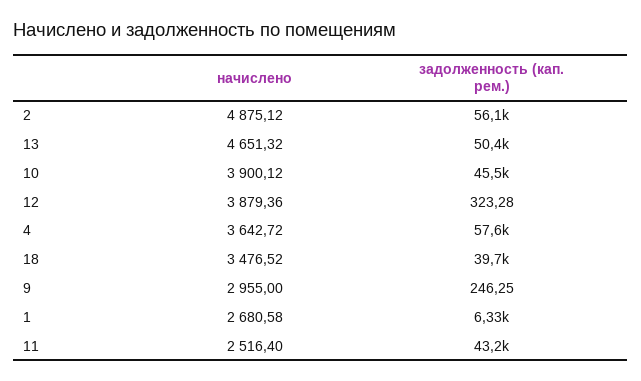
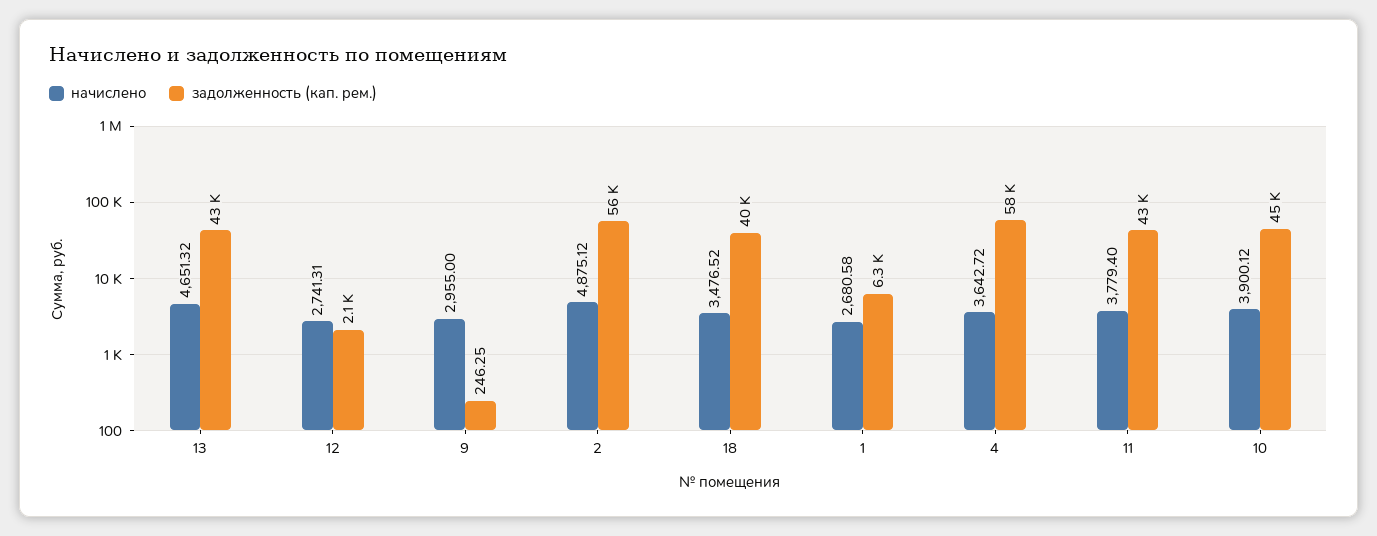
задолженность (кап. рем.), 13: 50400 -> 43000
начислено, 12: 3879.36 -> 2741.31
задолженность (кап. рем.), 12: 323.28 -> 2100
начислено, 11: 2516.4 -> 3779.4

